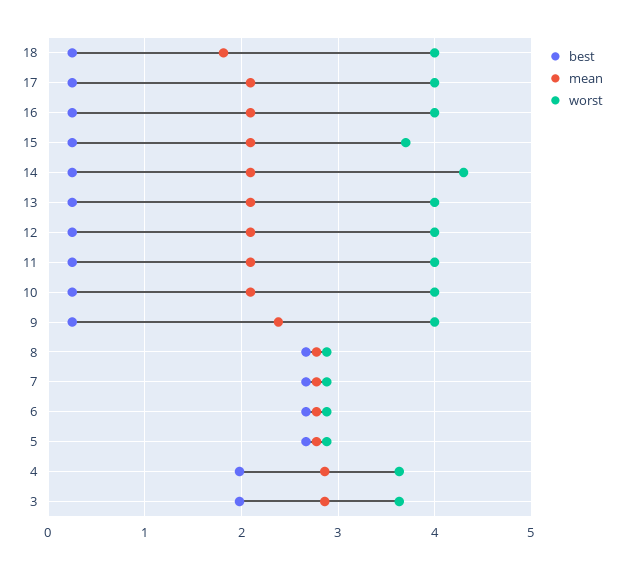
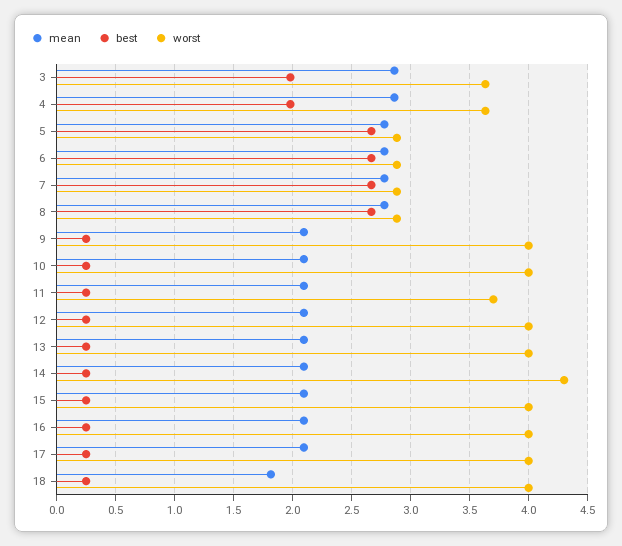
worst, 15: 3.7 -> 4
worst, 11: 4 -> 3.7
mean, 9: 2.4 -> 2.1

